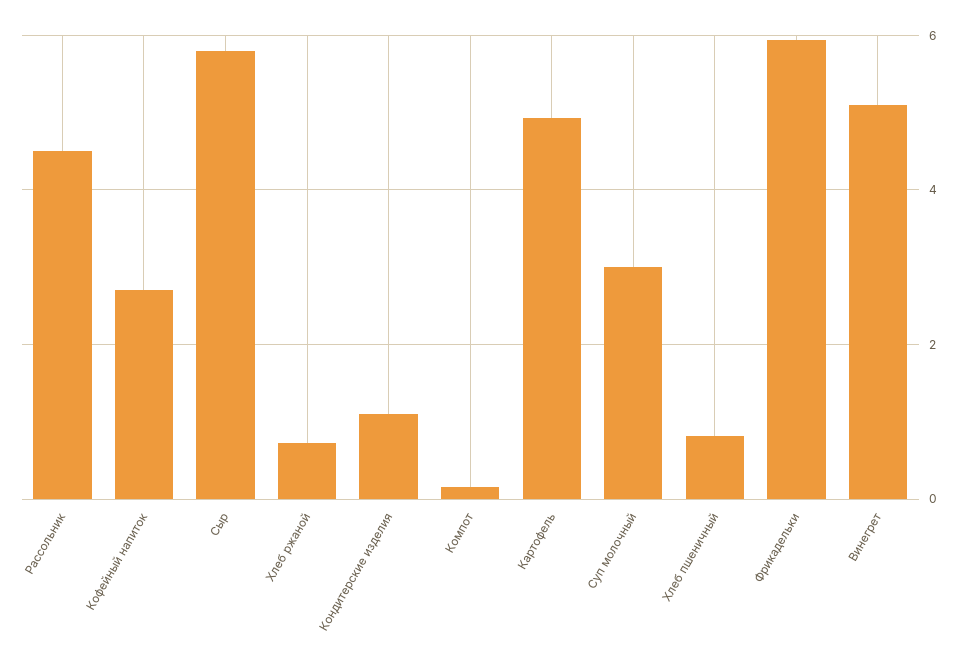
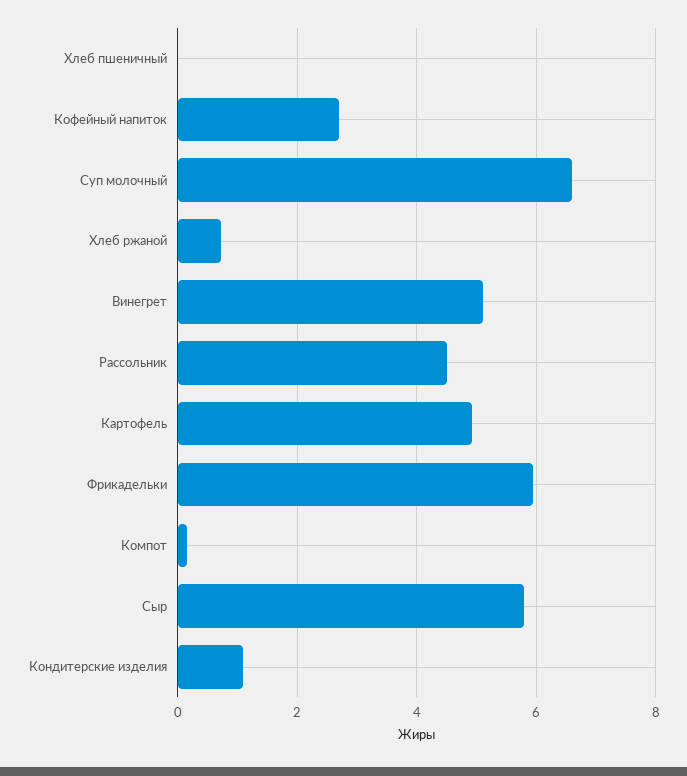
Суп молочный: 3 -> 6.6
Хлеб пшеничный: 0.8 -> 0

